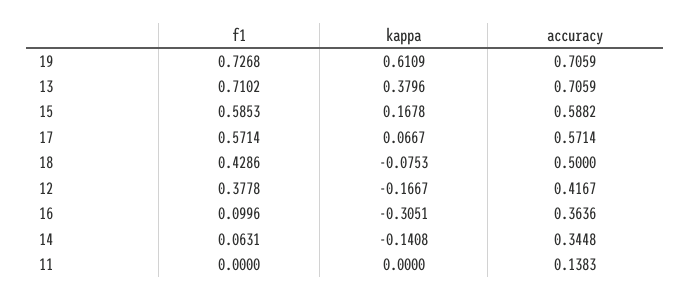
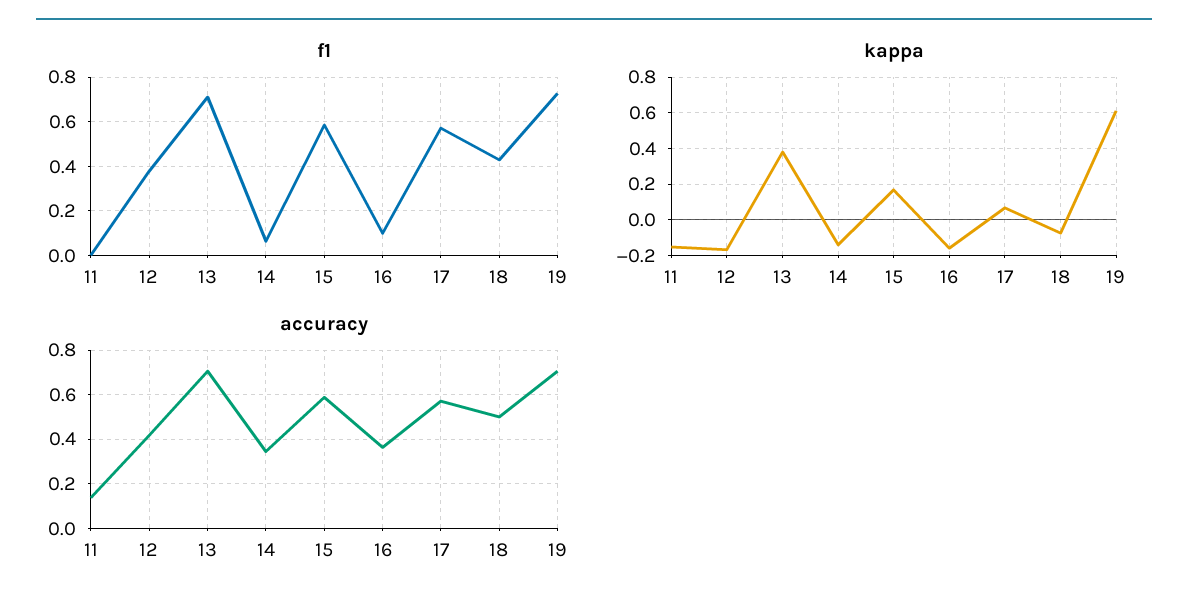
kappa, 16: -0.3051 -> -0.15
kappa, 11: 0 -> -0.15

